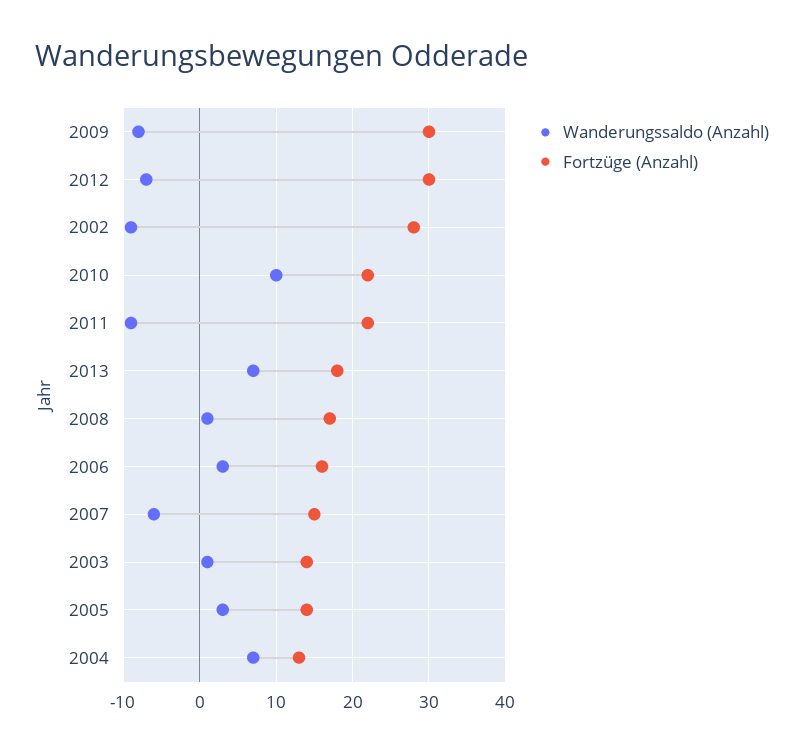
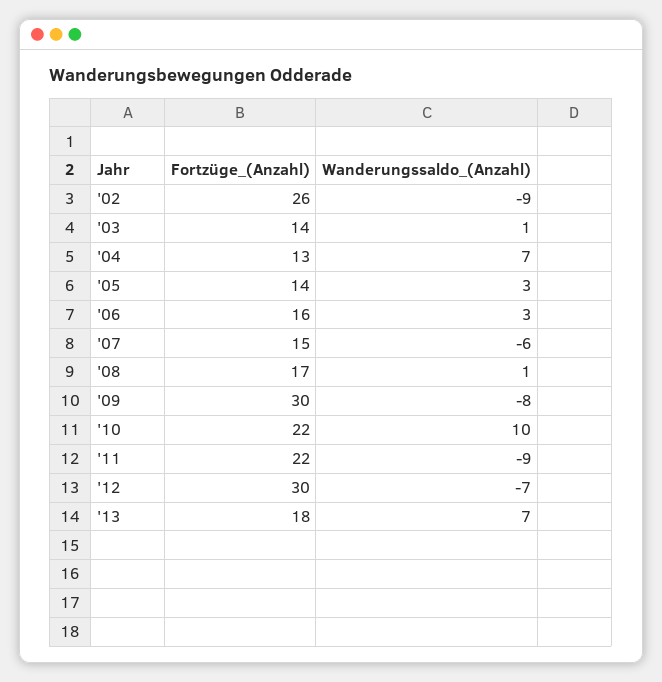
Fortzüge (Anzahl), 2002: 28 -> 26

